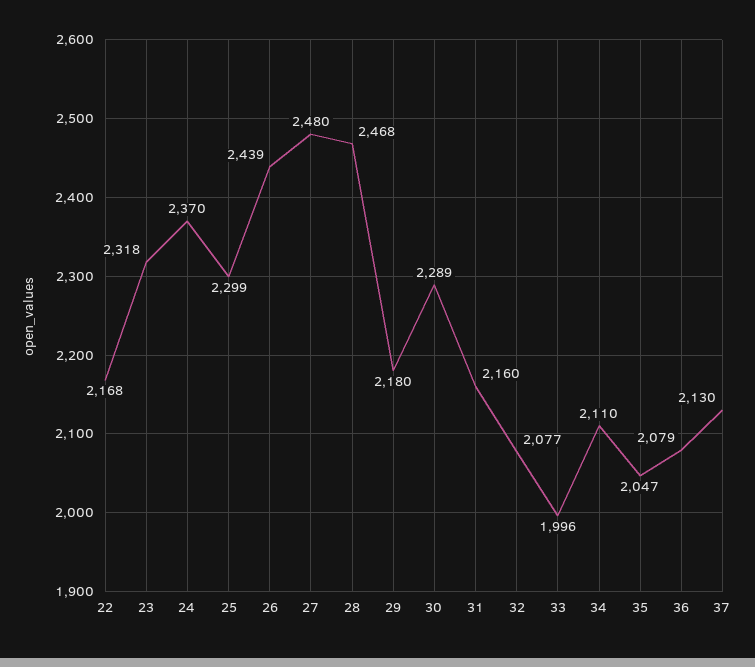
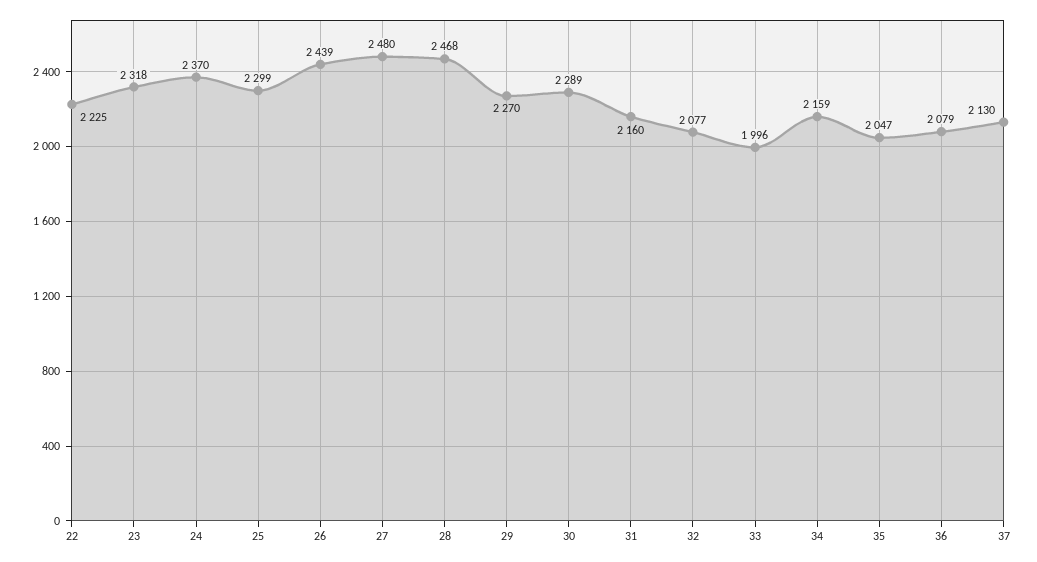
22: 2168 -> 2225
29: 2180 -> 2270
34: 2110 -> 2159

